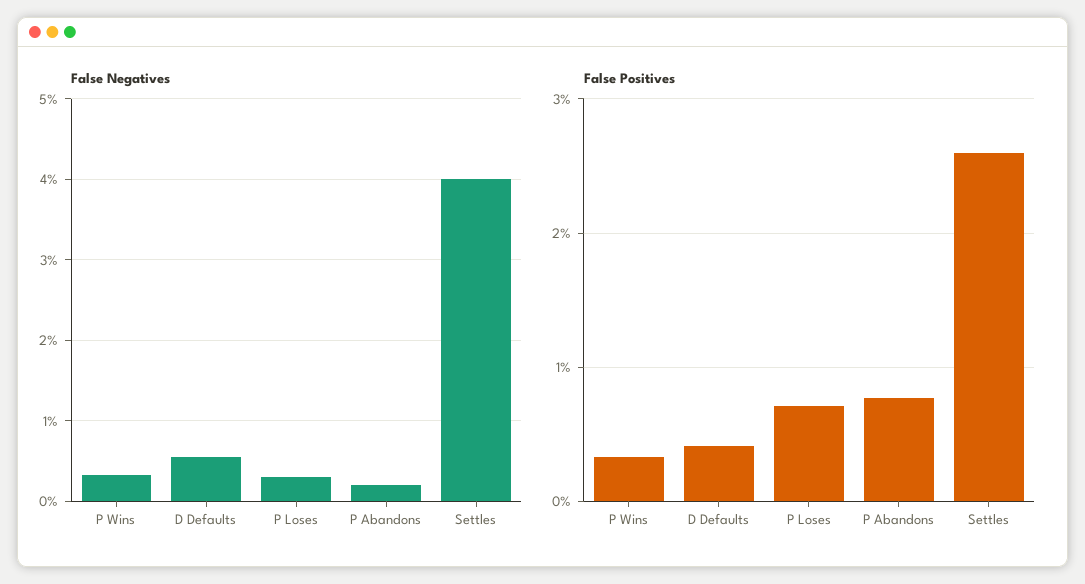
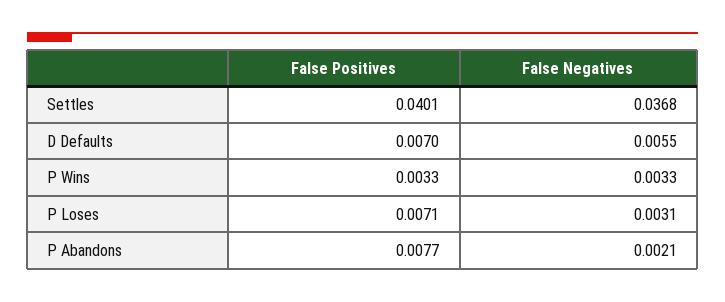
False Negatives, Settles: 0.04 -> 0.0368
False Positives, D Defaults: 0.004 -> 0.007
False Positives, Settles: 0.026 -> 0.0401

